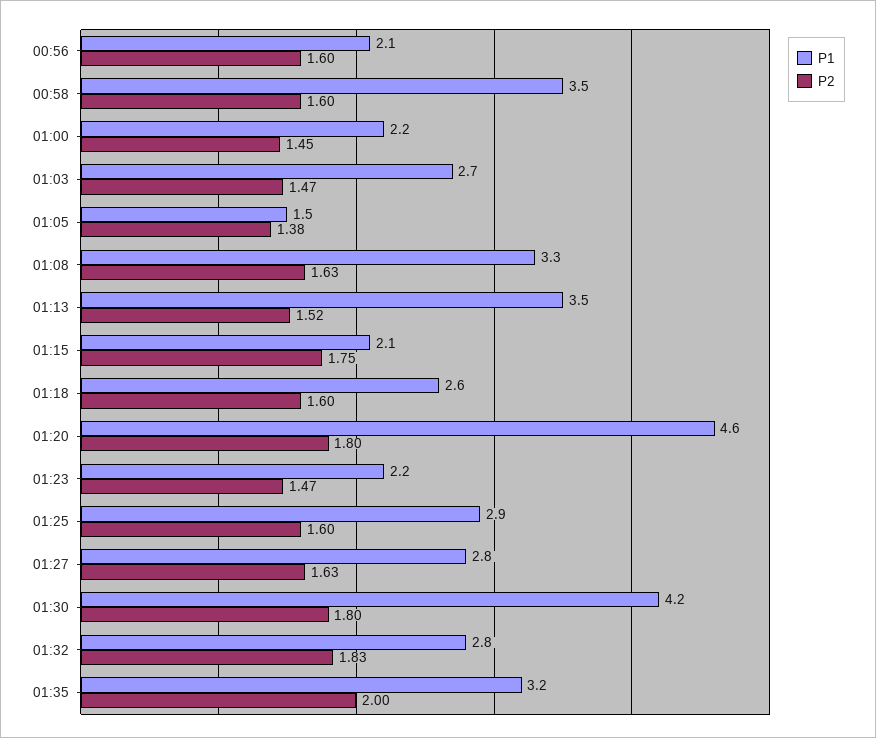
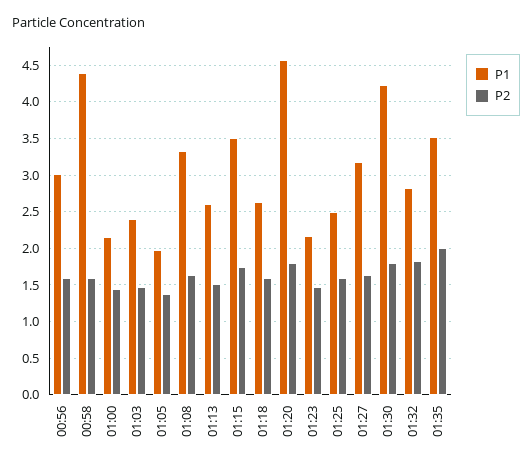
P1, 00:56: 2.1 -> 3
P1, 00:58: 3.5 -> 4.4
P1, 01:03: 2.7 -> 2.4
P1, 01:05: 1.5 -> 2
P1, 01:13: 3.5 -> 2.6
P1, 01:15: 2.1 -> 3.5
P1, 01:25: 2.9 -> 2.5
P1, 01:27: 2.8 -> 3.2
P1, 01:35: 3.2 -> 3.5

